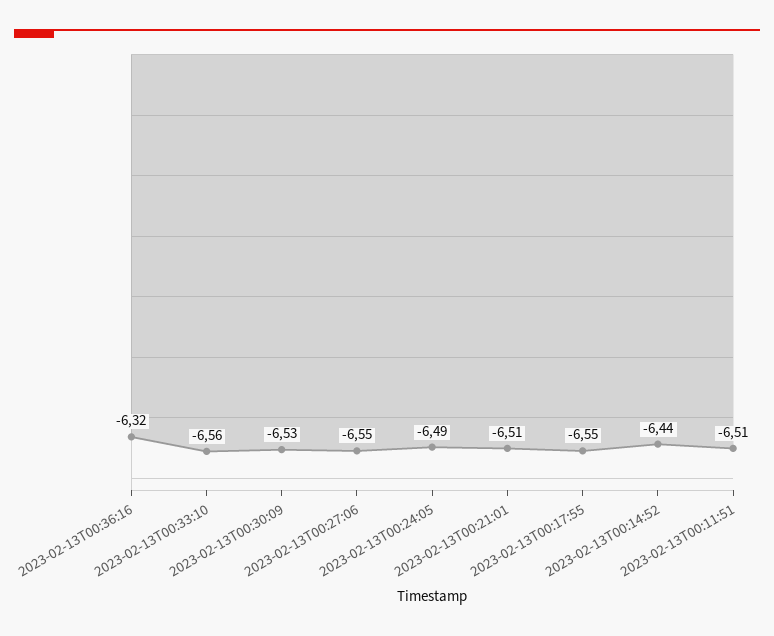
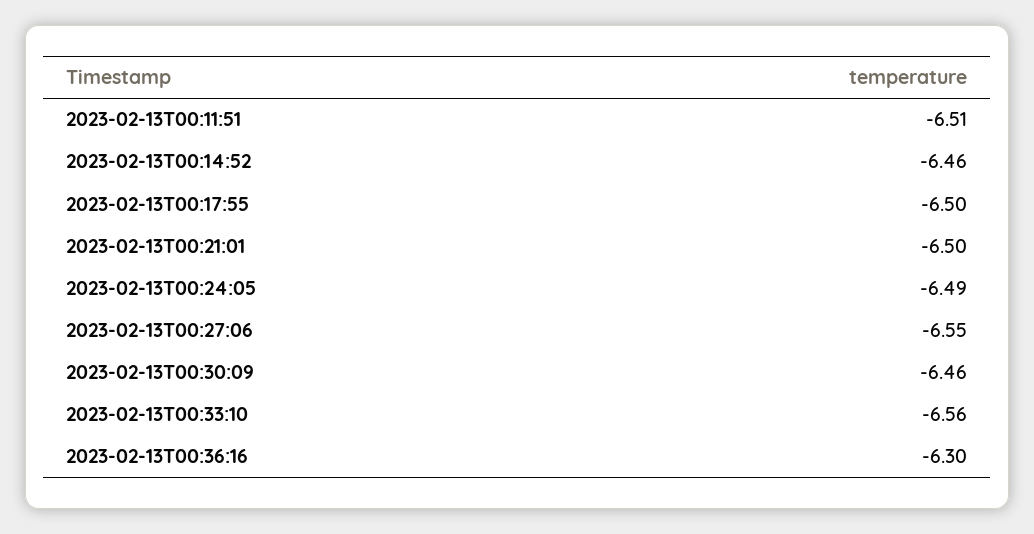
2023-02-13T00:36:16: -6.32 -> -6.3
2023-02-13T00:30:09: -6.53 -> -6.46
2023-02-13T00:21:01: -6.51 -> -6.5
2023-02-13T00:17:55: -6.55 -> -6.5
2023-02-13T00:14:52: -6.44 -> -6.46

